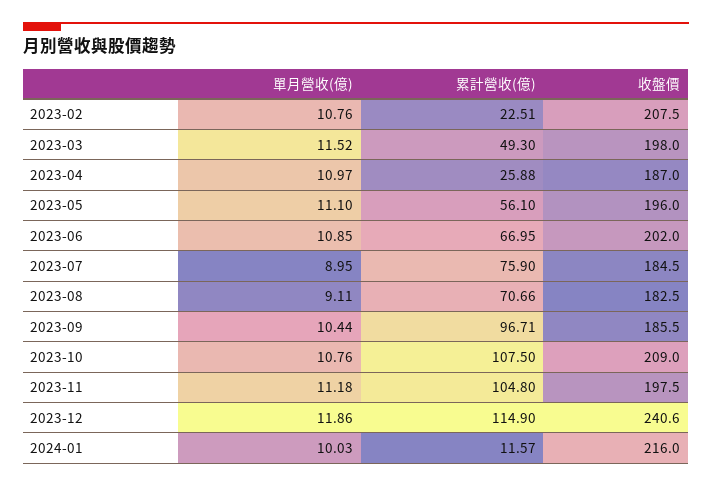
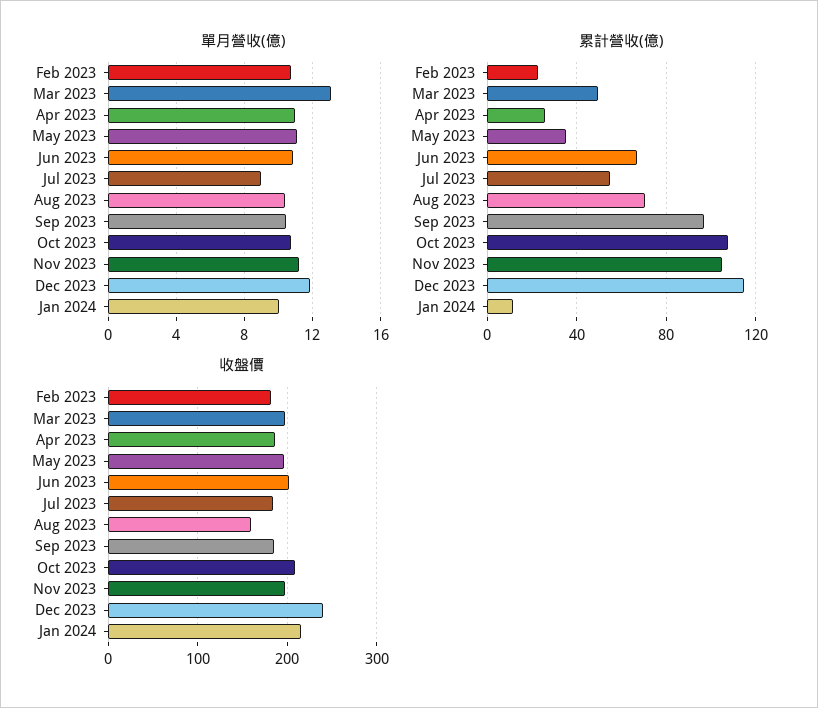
收盤價, 2023-02: 207.5 -> 180
單月營收(億), 2023-03: 11.52 -> 13
累計營收(億), 2023-05: 56.1 -> 35
累計營收(億), 2023-07: 75.9 -> 55
單月營收(億), 2023-08: 9.11 -> 10.5
收盤價, 2023-08: 182.5 -> 160

